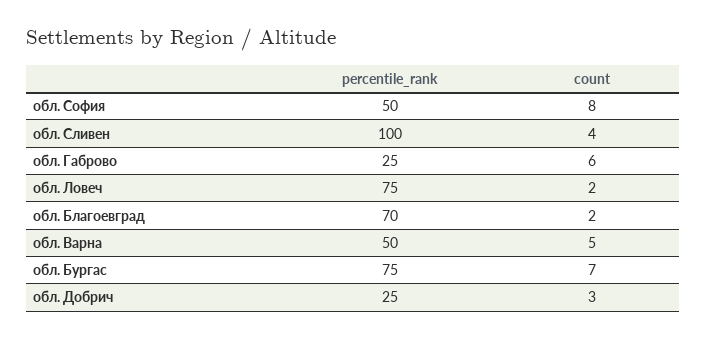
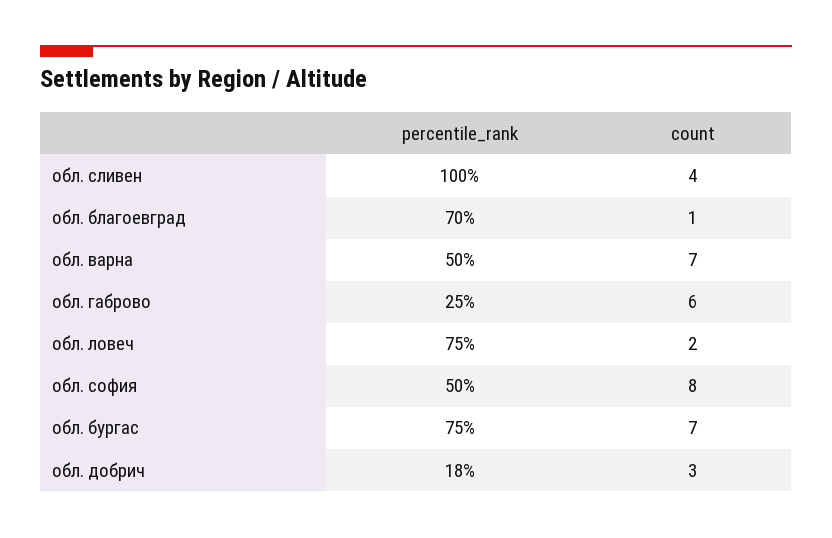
count, обл. Благоевград: 2 -> 1
count, обл. Варна: 5 -> 7
percentile_rank, обл. Добрич: 25 -> 18

